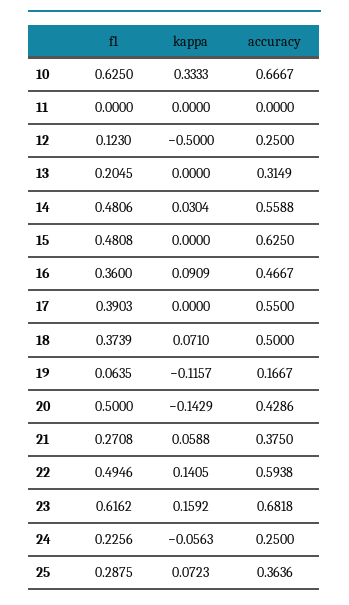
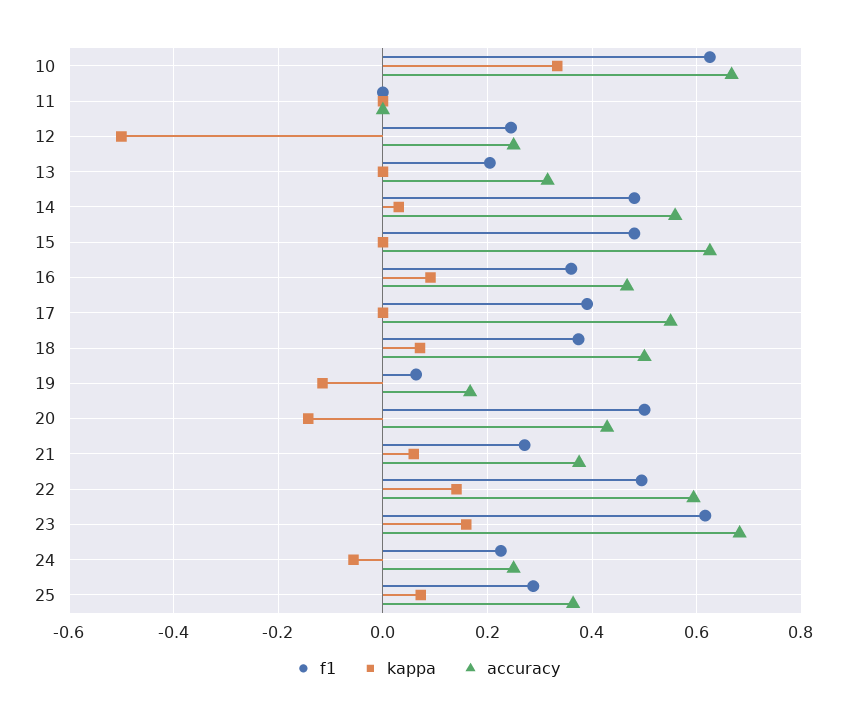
f1, 12: 0.123 -> 0.24

